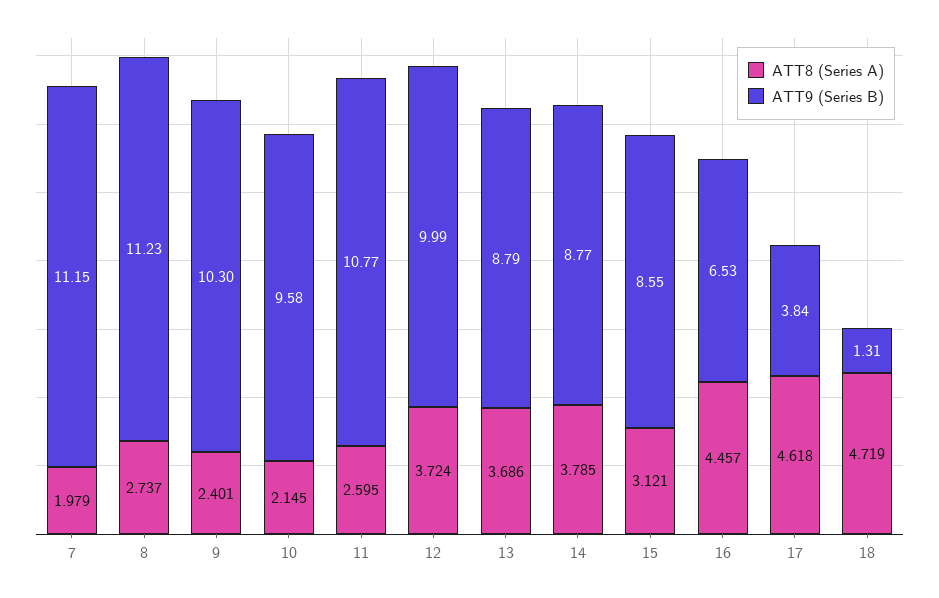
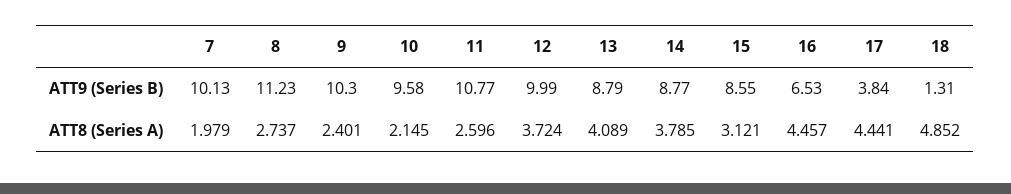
ATT9 (Series B), 7: 11.15 -> 10.13
ATT8 (Series A), 11: 2.595 -> 2.596
ATT8 (Series A), 13: 3.686 -> 4.089
ATT8 (Series A), 17: 4.618 -> 4.441
ATT8 (Series A), 18: 4.719 -> 4.852

